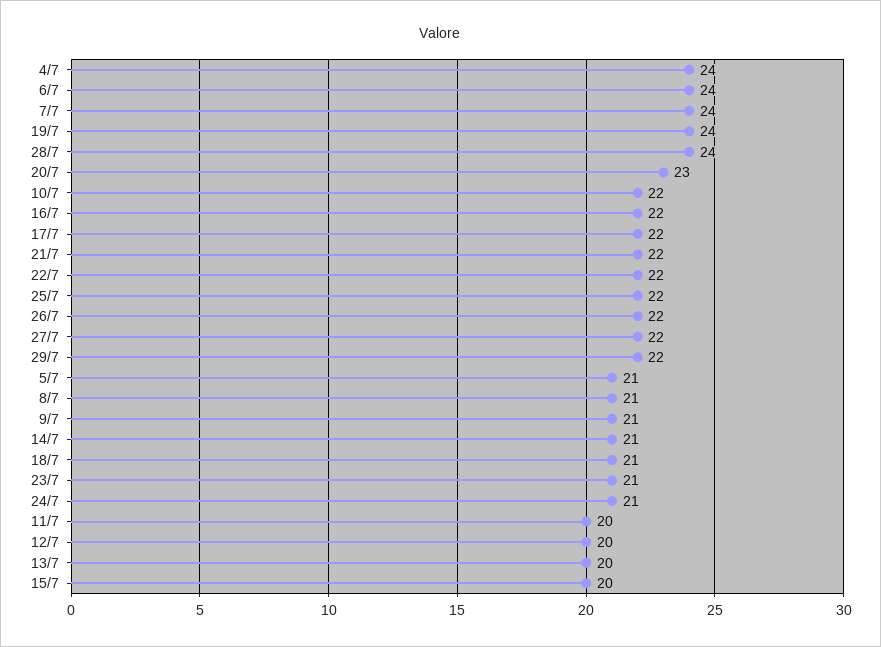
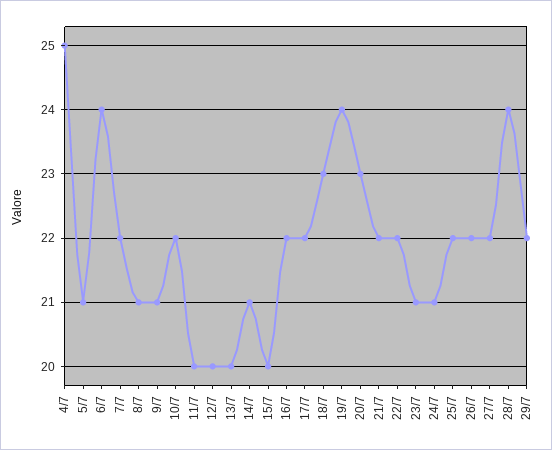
4/7: 24 -> 25
7/7: 24 -> 22
18/7: 21 -> 23

